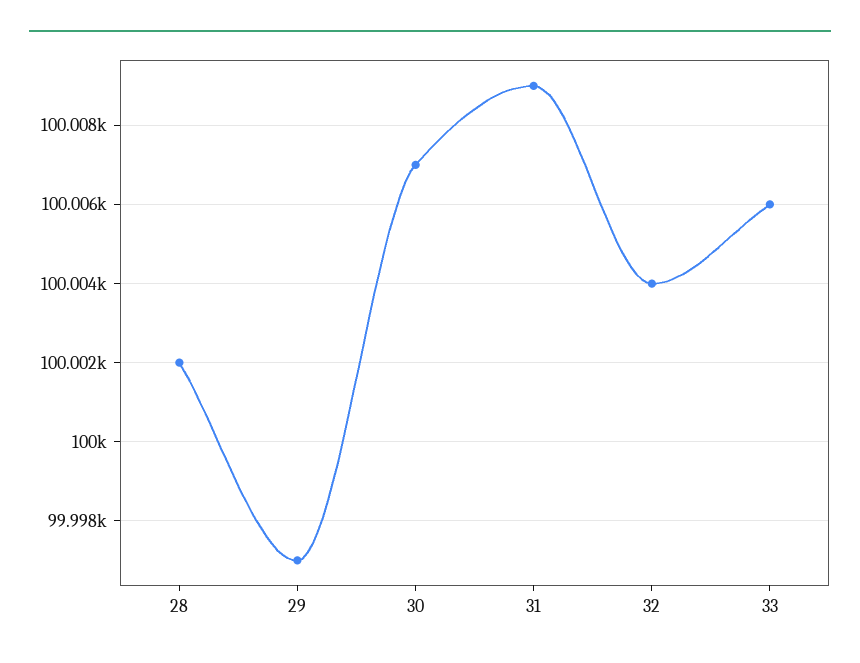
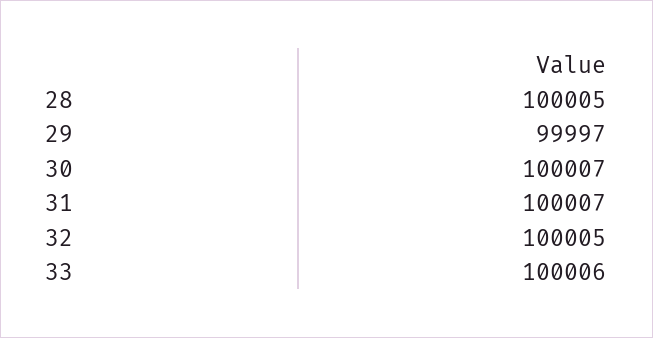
28: 100002 -> 100005
31: 100009 -> 100007
32: 100004 -> 100005

